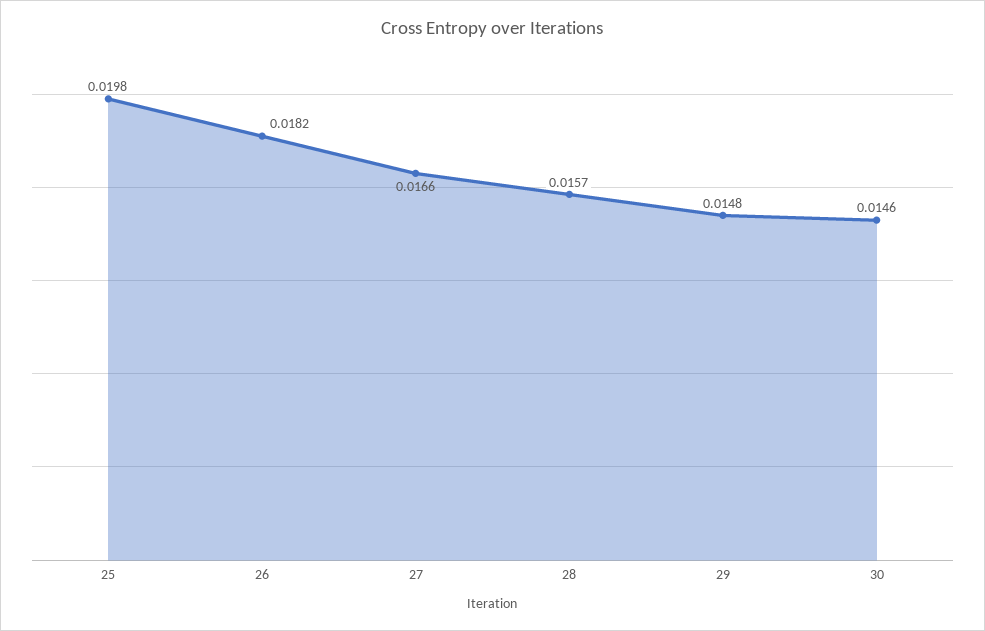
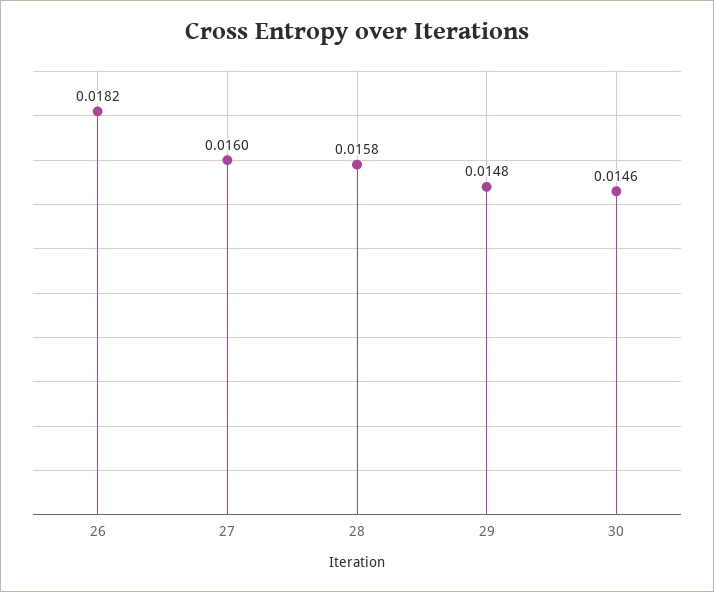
25: 0.0198 -> none
27: 0.0166 -> 0.016
28: 0.0157 -> 0.0158

